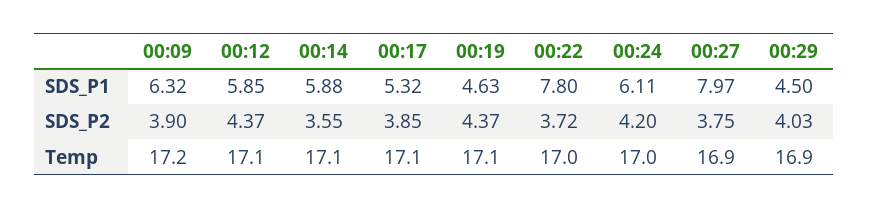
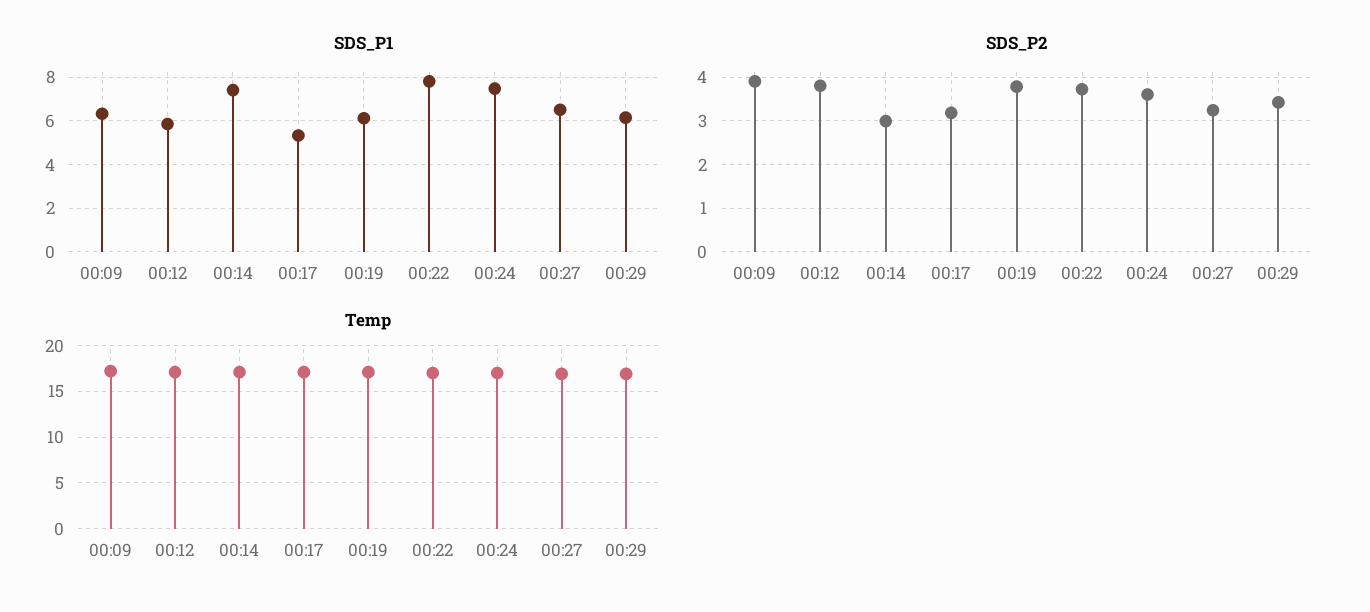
SDS_P1, 00:14: 5.88 -> 7.5
SDS_P1, 00:19: 4.63 -> 6
SDS_P1, 00:24: 6.11 -> 7.5
SDS_P1, 00:27: 7.97 -> 6.5
SDS_P1, 00:29: 4.5 -> 6
SDS_P2, 00:12: 4.37 -> 3.8
SDS_P2, 00:14: 3.55 -> 3
SDS_P2, 00:17: 3.85 -> 3.2
SDS_P2, 00:19: 4.37 -> 3.8
SDS_P2, 00:24: 4.2 -> 3.6
SDS_P2, 00:27: 3.75 -> 3.2
SDS_P2, 00:29: 4.03 -> 3.4

